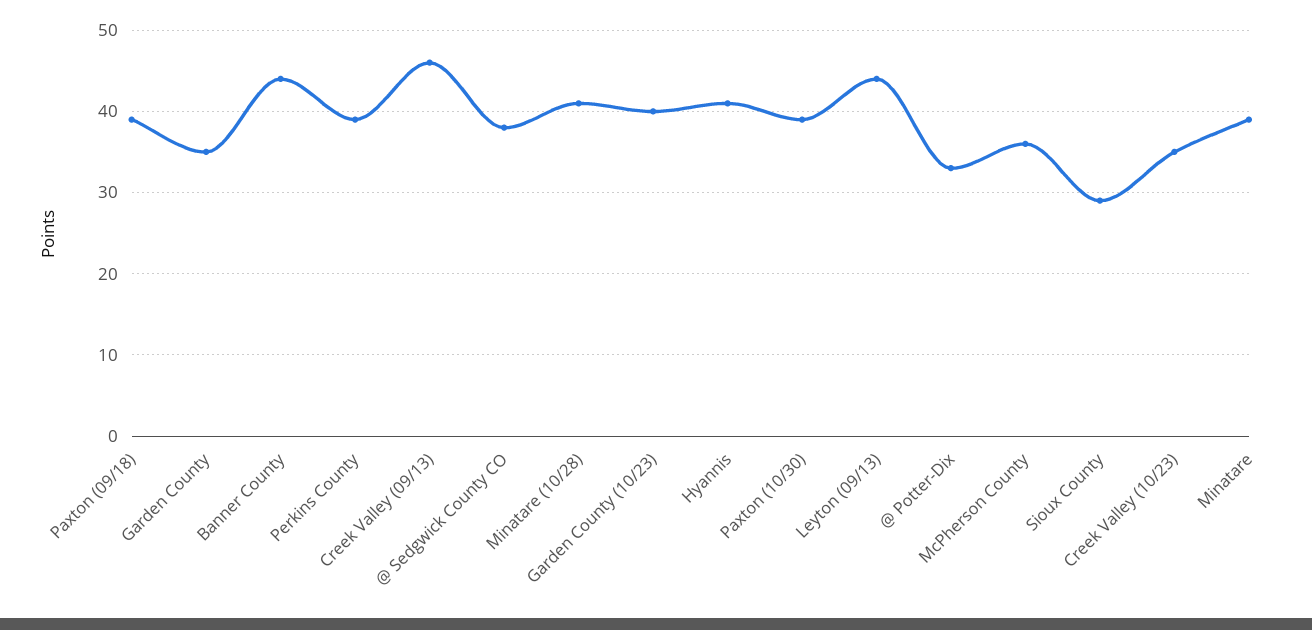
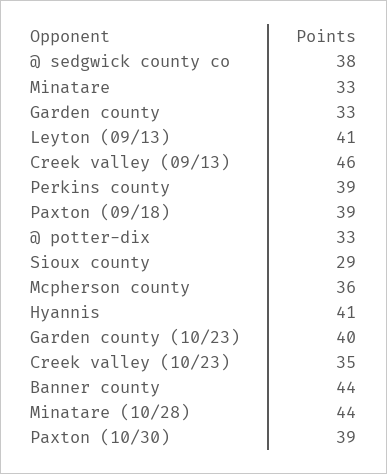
Garden County: 35 -> 33
Minatare (10/28): 41 -> 44
Leyton (09/13): 44 -> 41
Minatare: 39 -> 33

